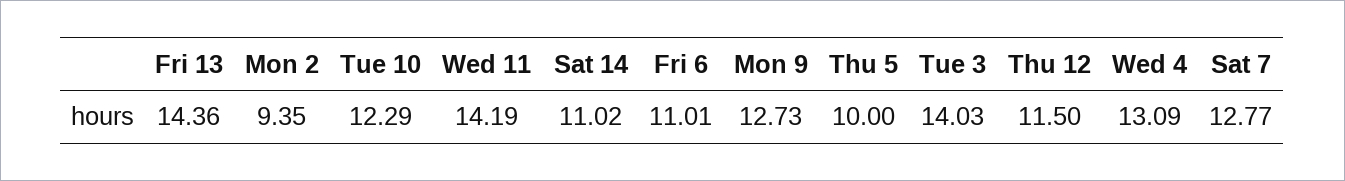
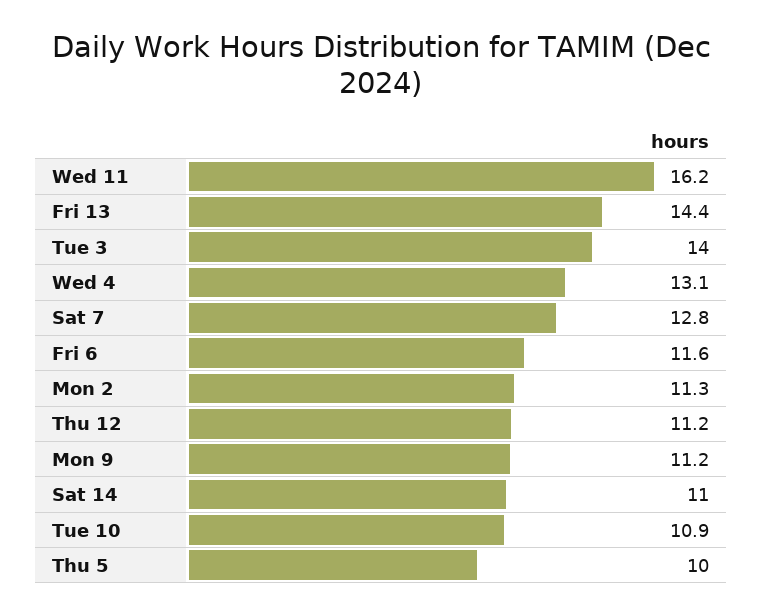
Mon 2: 9.35 -> 11.3
Tue 10: 12.29 -> 10.9
Wed 11: 14.19 -> 16.2
Fri 6: 11.01 -> 11.6
Mon 9: 12.73 -> 11.2
Thu 12: 11.5 -> 11.2

